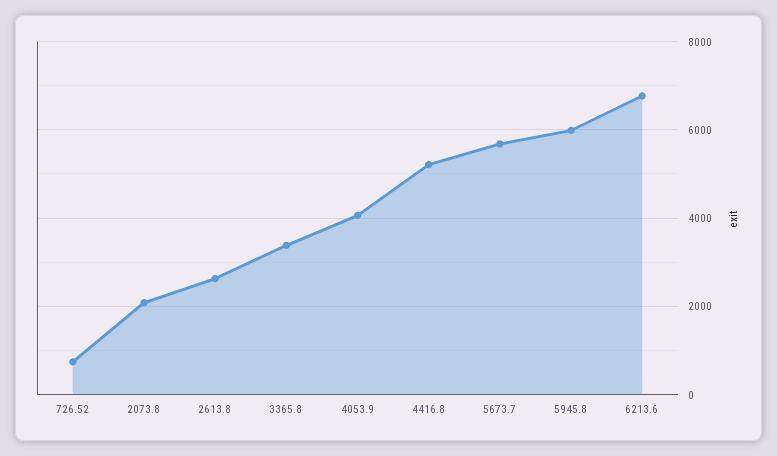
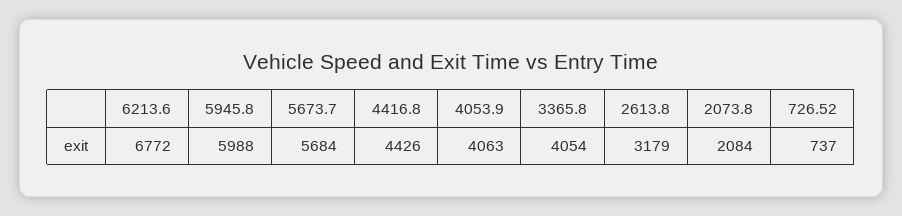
2613.8: 2600 -> 3179
3365.8: 3400 -> 4054
4416.8: 5200 -> 4426

